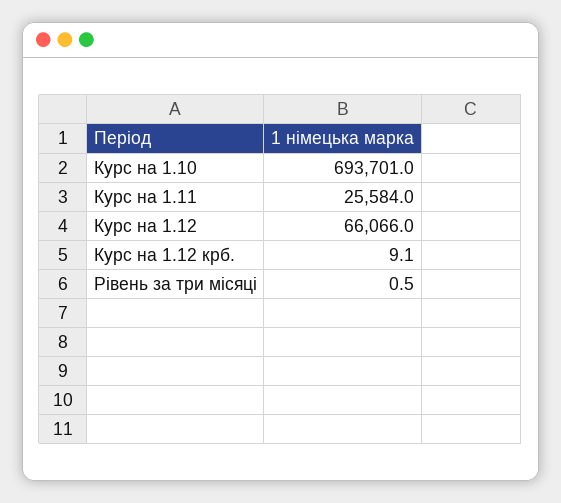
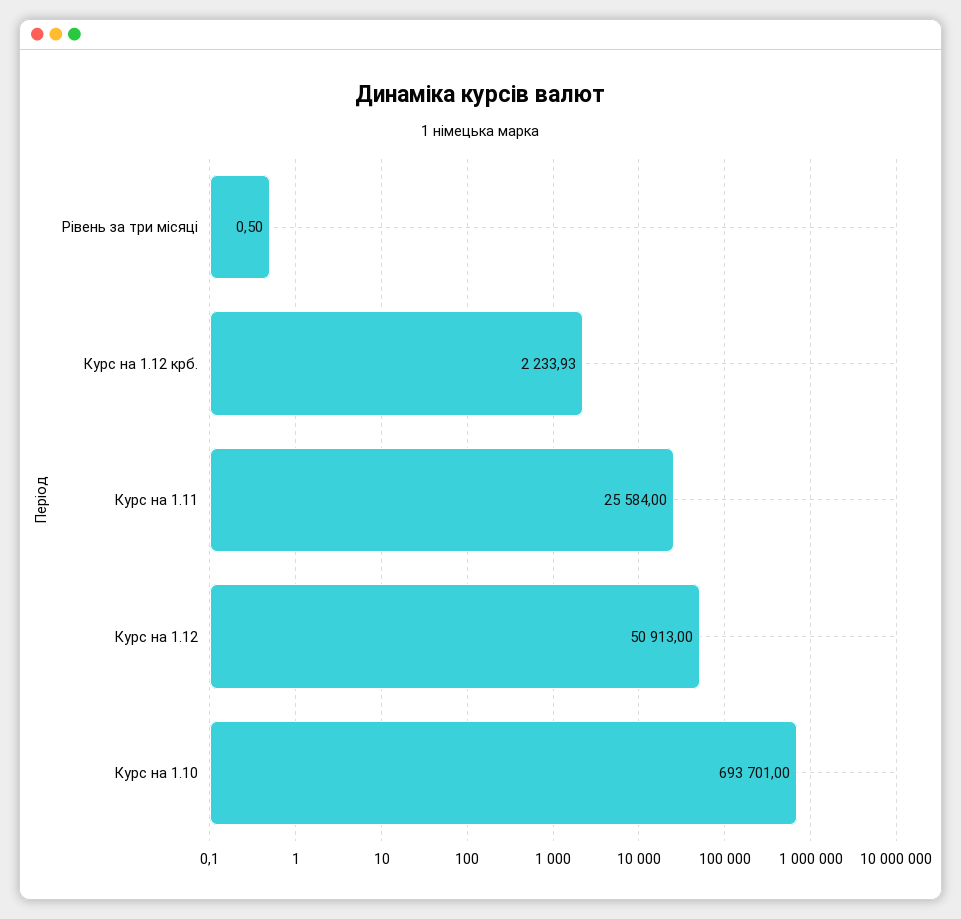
Курс на 1.12: 66066 -> 50913
Курс на 1.12 крб.: 9.1 -> 2233.93

